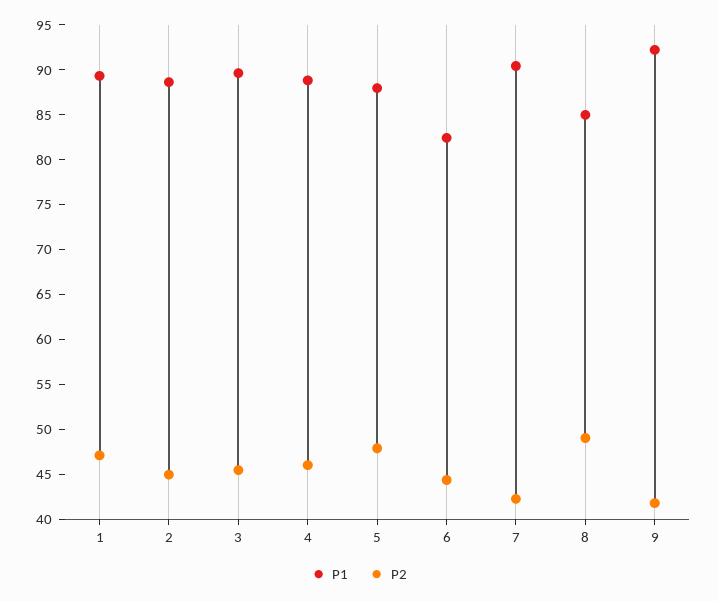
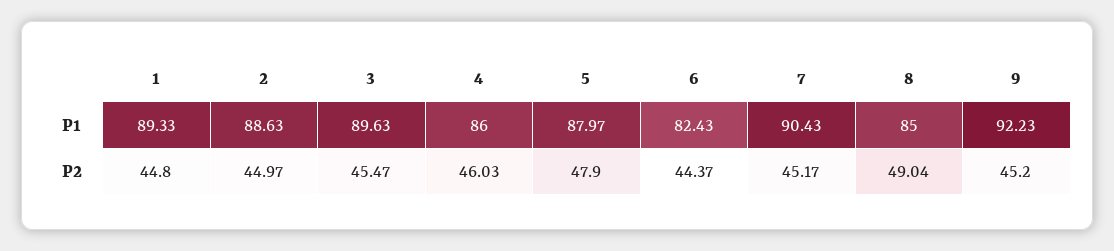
P2, 1: 47 -> 44.8
P1, 4: 89 -> 86
P2, 7: 42 -> 45.17
P2, 9: 42 -> 45.2

